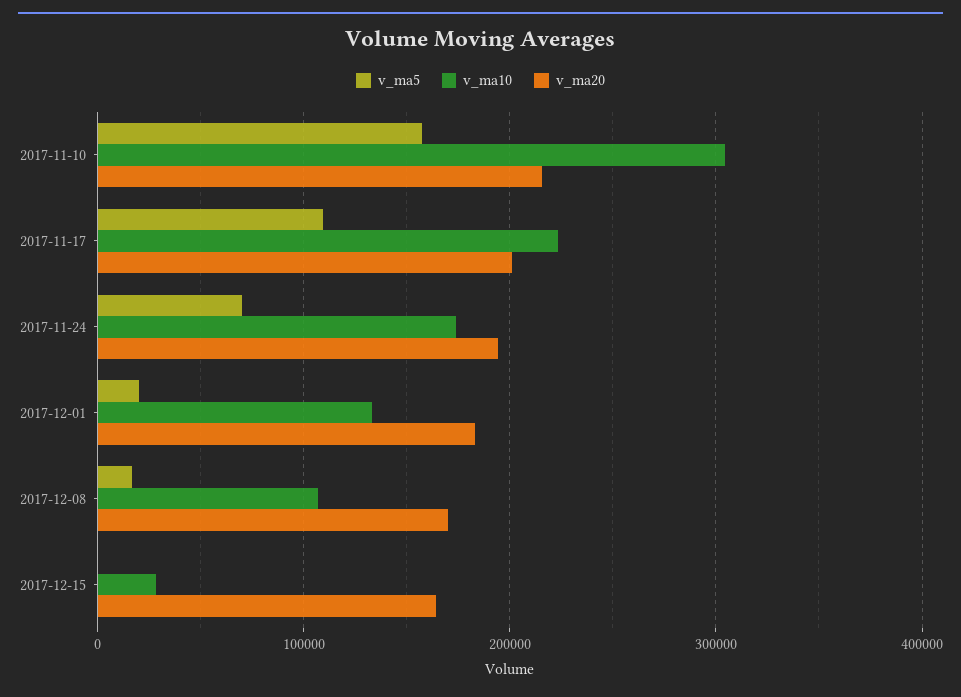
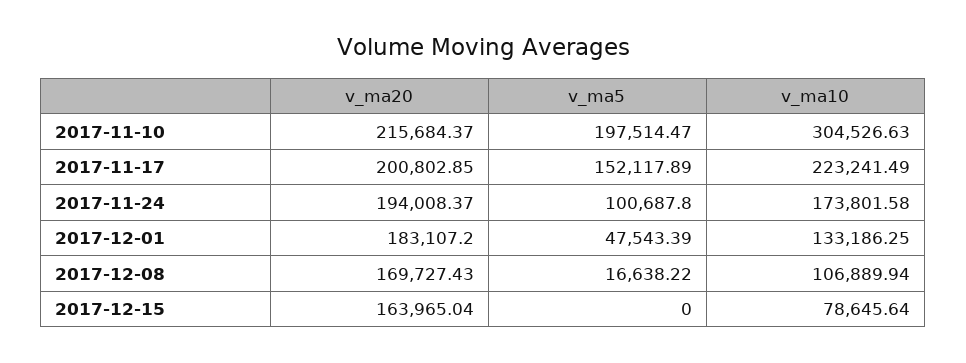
v_ma5, 2017-11-10: 160000 -> 197514.47
v_ma5, 2017-11-17: 110000 -> 152117.89
v_ma5, 2017-11-24: 70000 -> 100687.8
v_ma5, 2017-12-01: 20000 -> 47543.39
v_ma10, 2017-12-15: 30000 -> 78645.64

